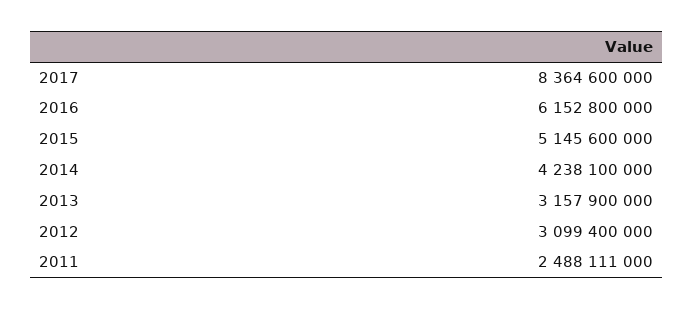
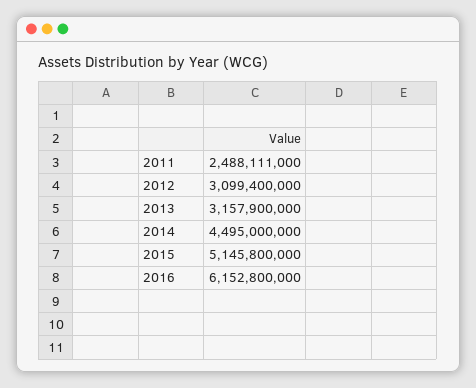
2017: 8364600000 -> none
2015: 5145600000 -> 5145800000
2014: 4238100000 -> 4495000000

